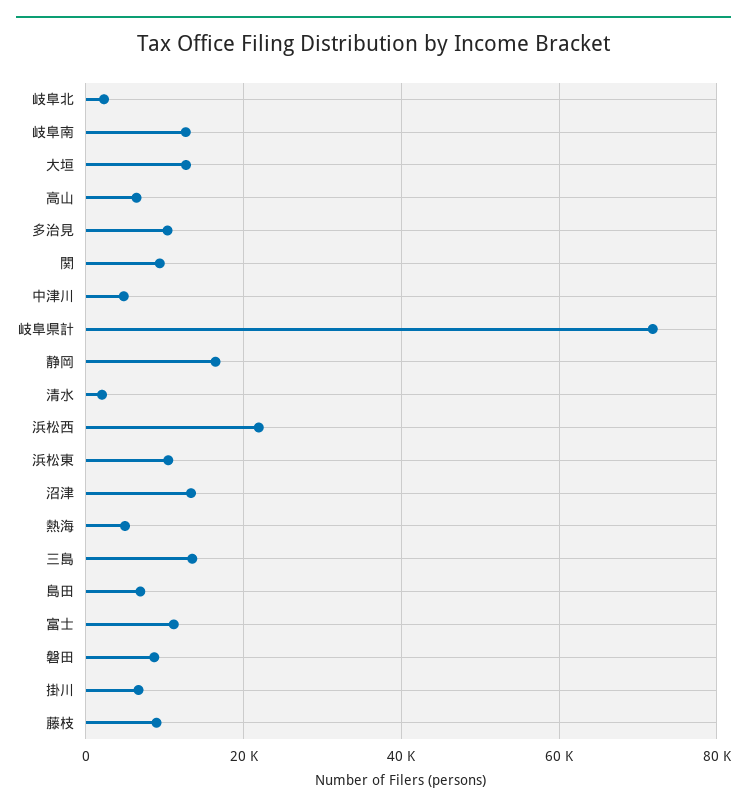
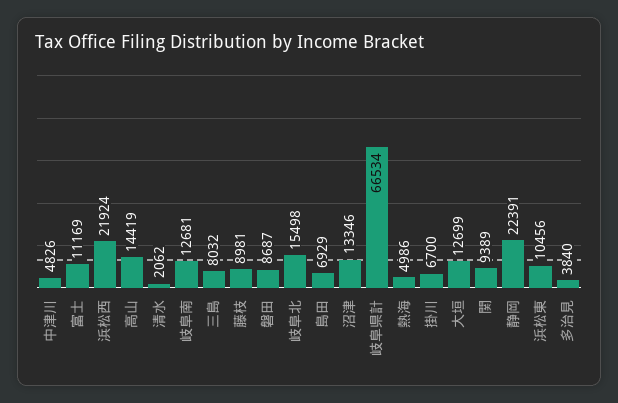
岐阜北: 2000 -> 15498
高山: 6000 -> 14419
多治見: 10000 -> 3840
岐阜県計: 72000 -> 66534
静岡: 16000 -> 22391
三島: 14000 -> 8032

